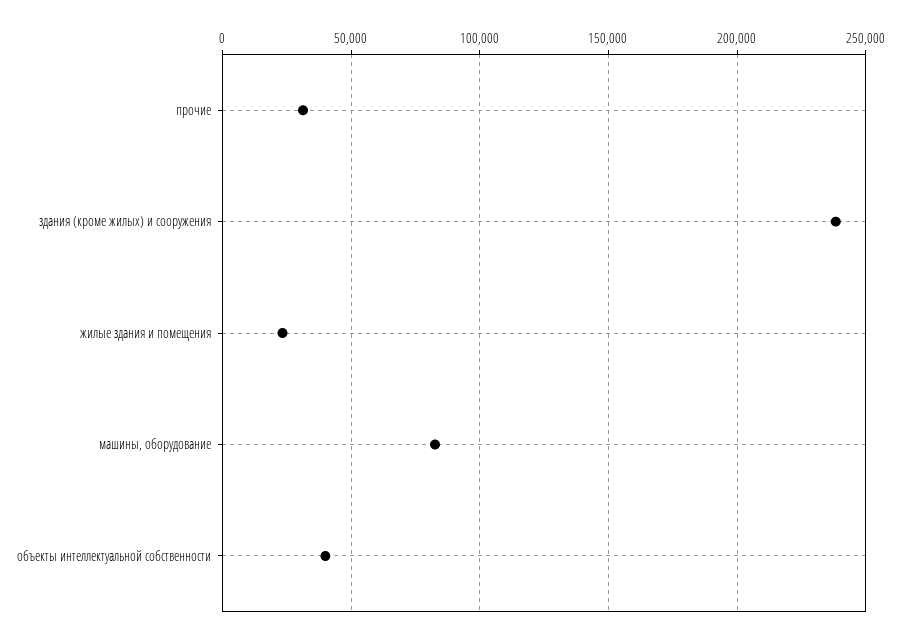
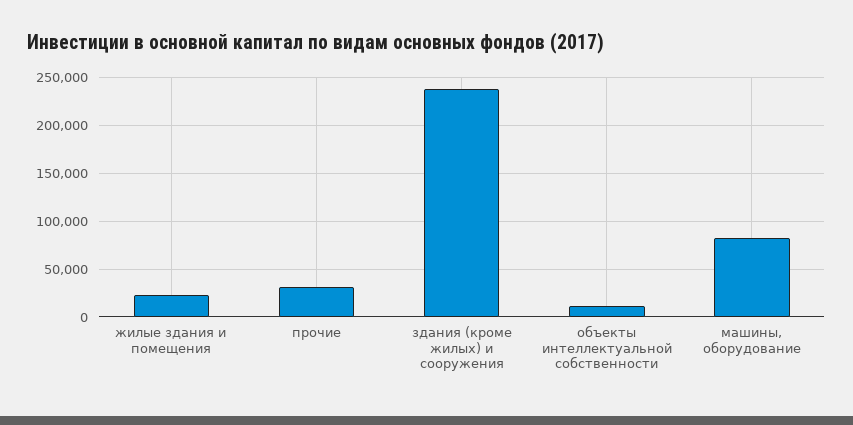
объекты интеллектуальной собственности: 40000 -> 10000

